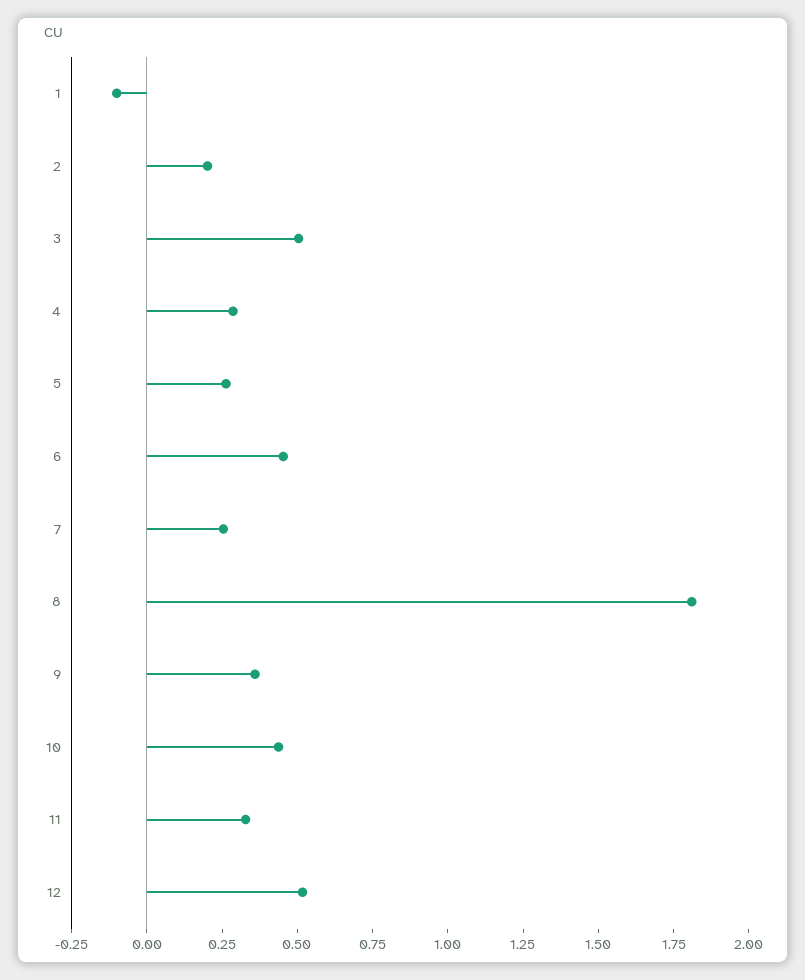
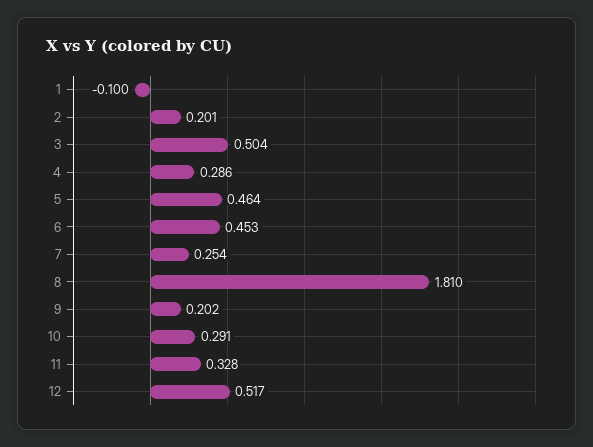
5: 0.25 -> 0.464
9: 0.35 -> 0.202
10: 0.45 -> 0.291

